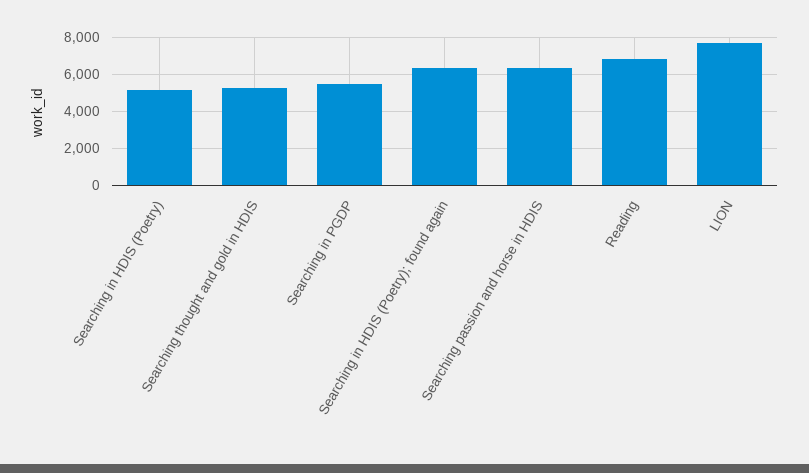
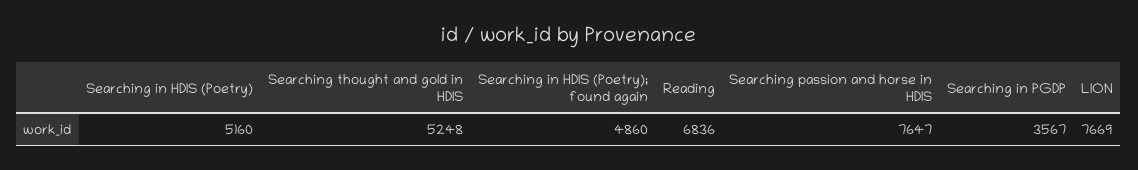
Searching in PGDP: 5500 -> 3567
Searching in HDIS (Poetry); found again: 6500 -> 4860
Searching passion and horse in HDIS: 6500 -> 7647

